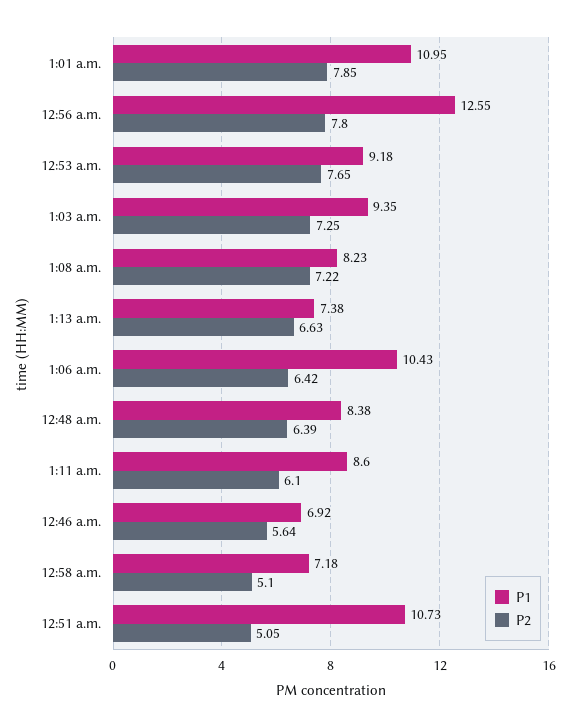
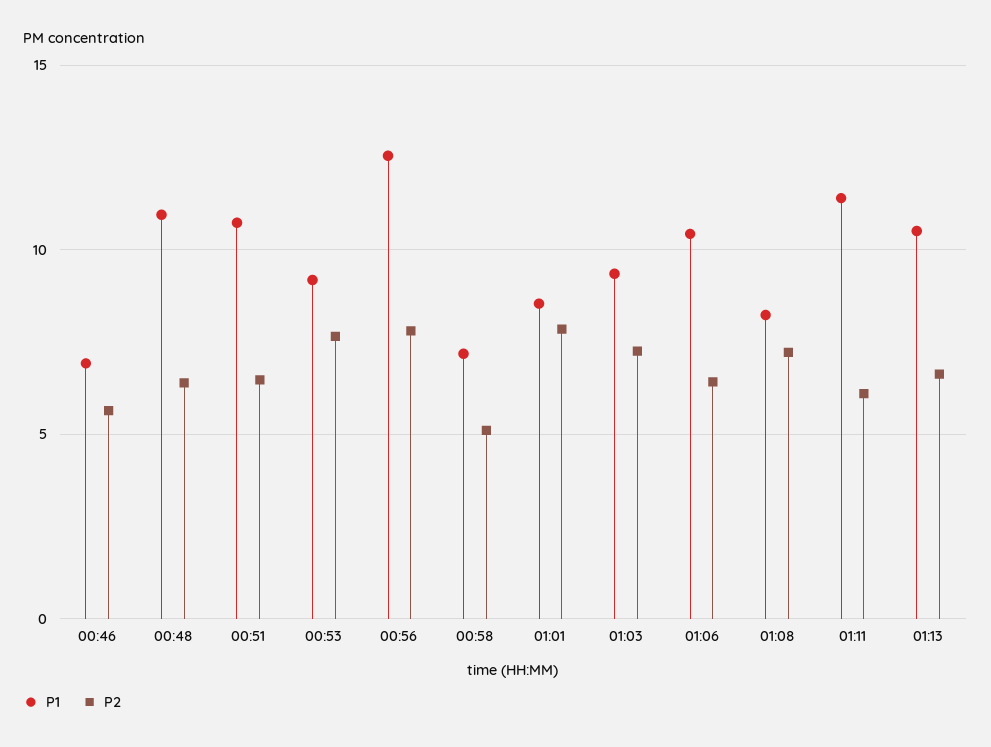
P1, 1:01 a.m.: 10.95 -> 8.5
P1, 1:13 a.m.: 7.38 -> 10.5
P1, 12:48 a.m.: 8.38 -> 11
P1, 1:11 a.m.: 8.6 -> 11.5
P2, 12:51 a.m.: 5.05 -> 6.5

